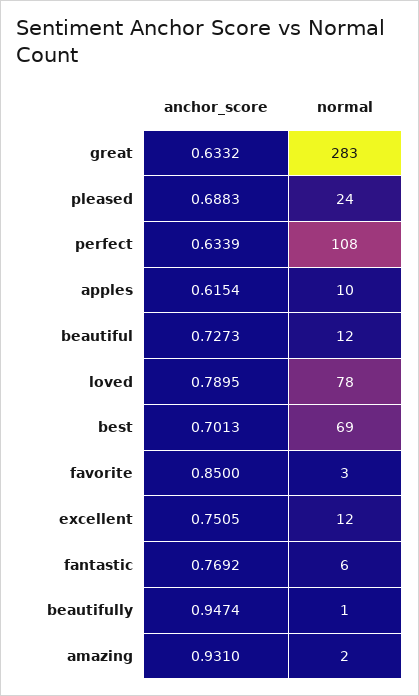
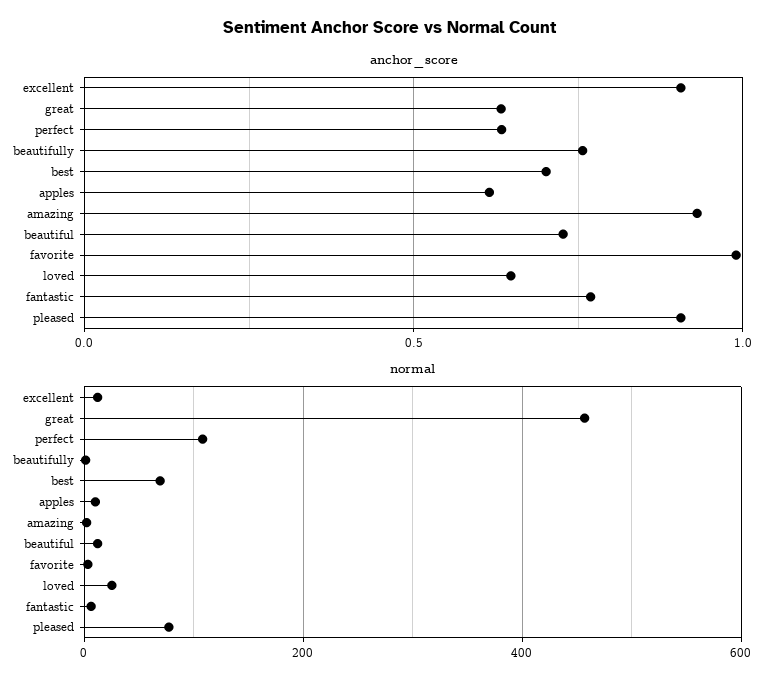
normal, great: 283 -> 460
anchor_score, pleased: 0.6883 -> 0.9
normal, pleased: 24 -> 80
anchor_score, loved: 0.7895 -> 0.65
normal, loved: 78 -> 20
anchor_score, favorite: 0.85 -> 1
anchor_score, excellent: 0.7505 -> 0.9
anchor_score, beautifully: 0.9474 -> 0.75

